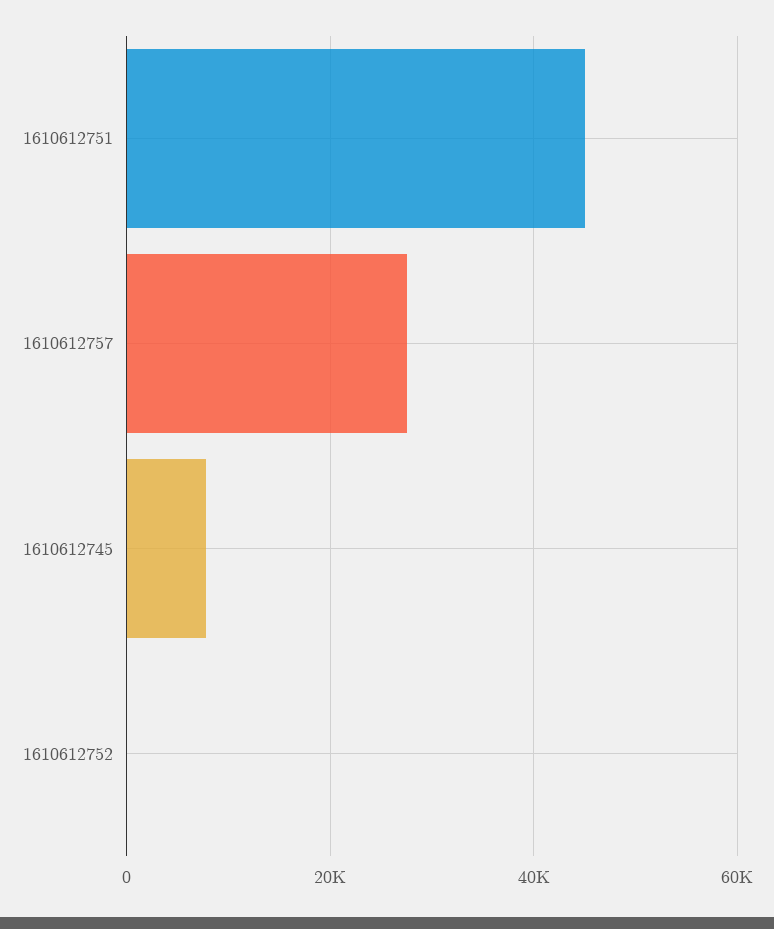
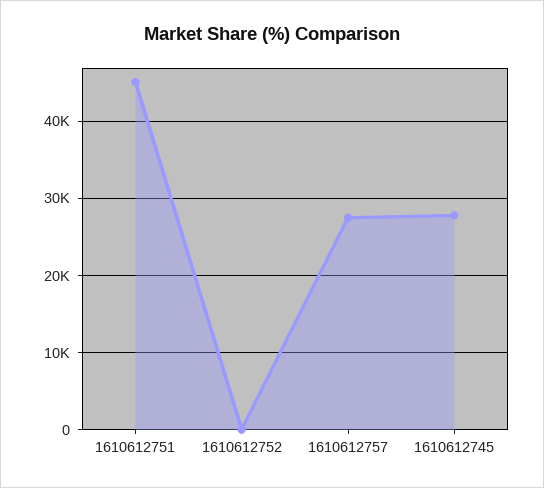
1610612745: 8000 -> 28000

